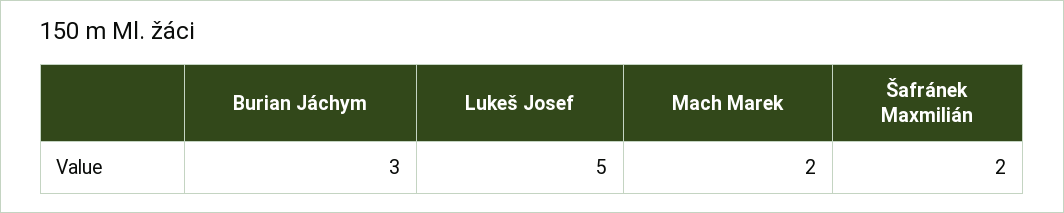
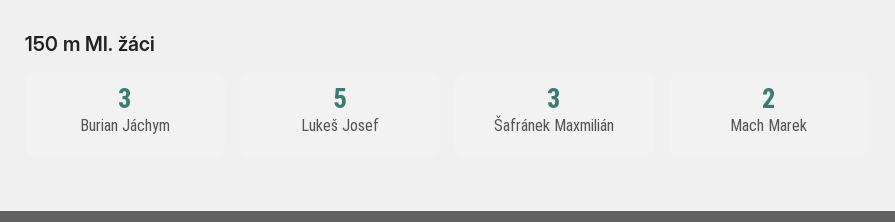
Šafránek Maxmilián: 2 -> 3

